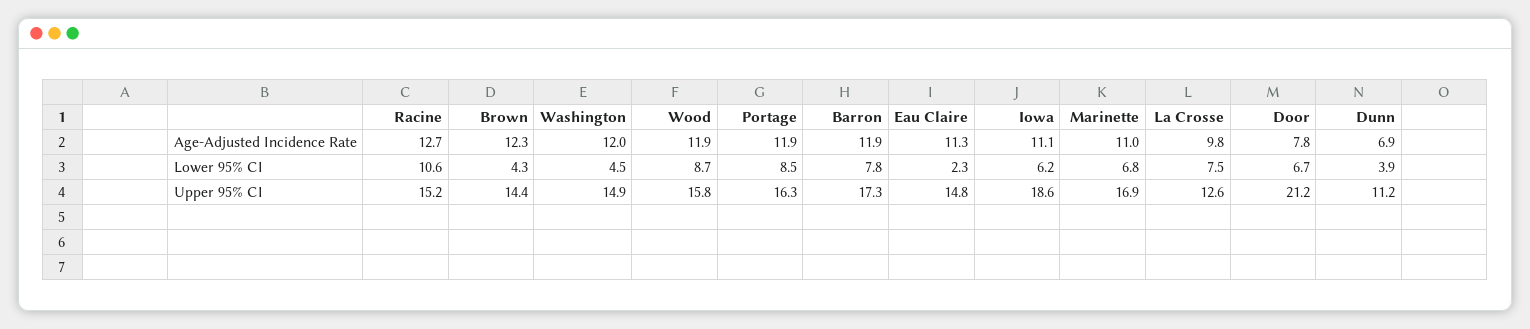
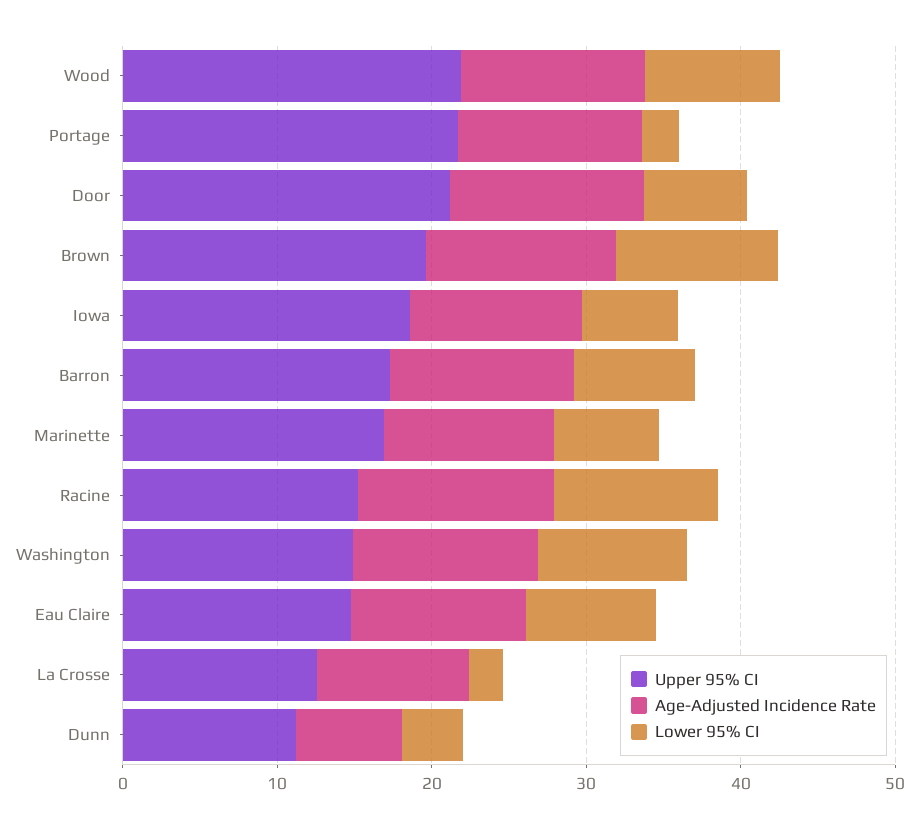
Age-Adjusted Incidence Rate, Door: 7.8 -> 12
Lower 95% CI, Brown: 4.3 -> 10
Lower 95% CI, Washington: 4.5 -> 10
Lower 95% CI, Portage: 8.5 -> 2
Lower 95% CI, Eau Claire: 2.3 -> 8
Lower 95% CI, La Crosse: 7.5 -> 2
Upper 95% CI, Brown: 14.4 -> 20
Upper 95% CI, Wood: 15.8 -> 22
Upper 95% CI, Portage: 16.3 -> 22

